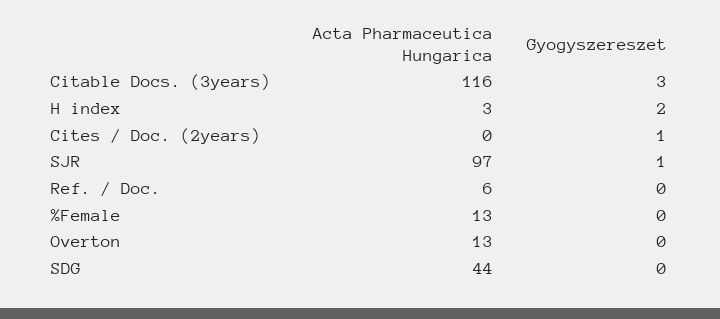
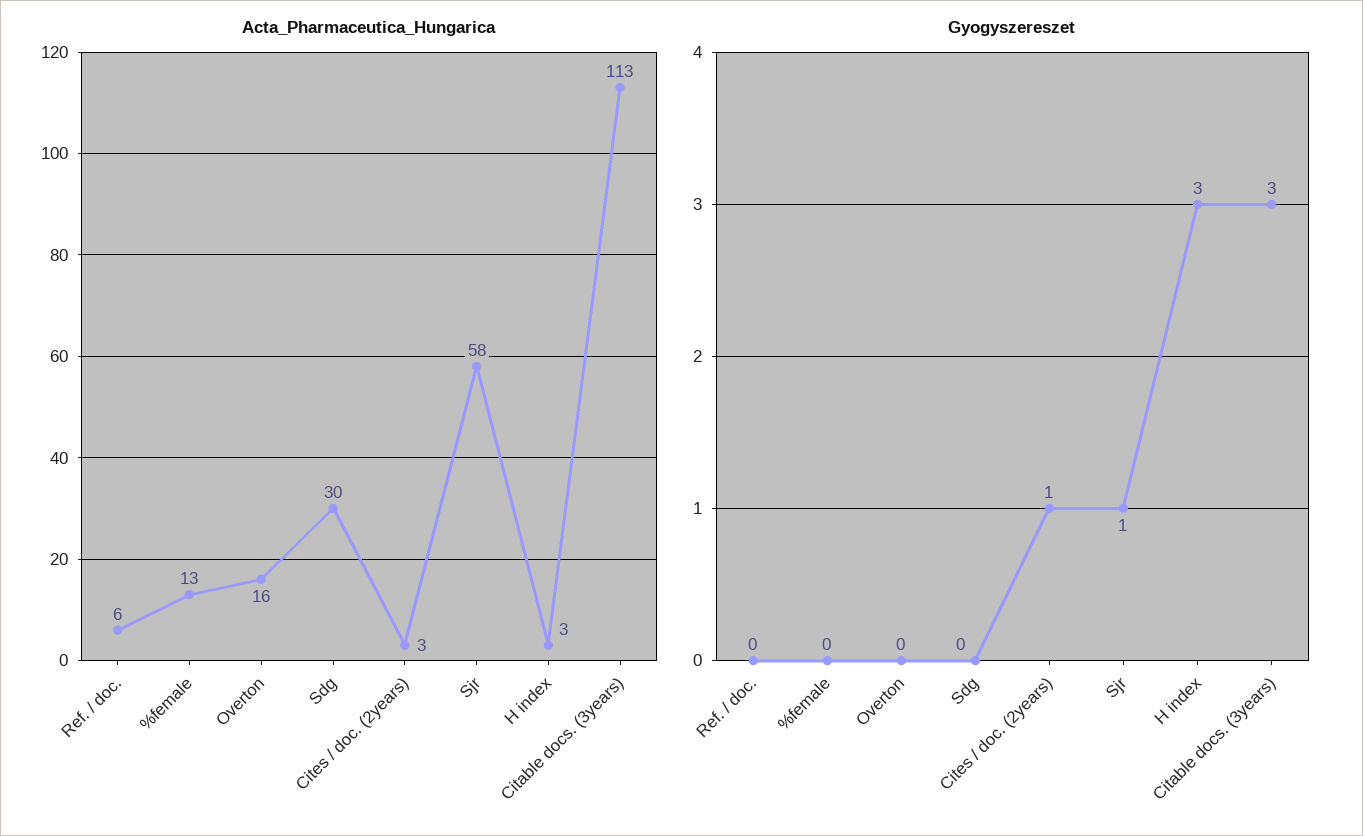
Acta Pharmaceutica Hungarica, Citable Docs. (3years): 116 -> 113
Gyogyszereszet, H index: 2 -> 3
Acta Pharmaceutica Hungarica, Cites / Doc. (2years): 0 -> 3
Acta Pharmaceutica Hungarica, SJR: 97 -> 58
Acta Pharmaceutica Hungarica, Overton: 13 -> 16
Acta Pharmaceutica Hungarica, SDG: 44 -> 30

